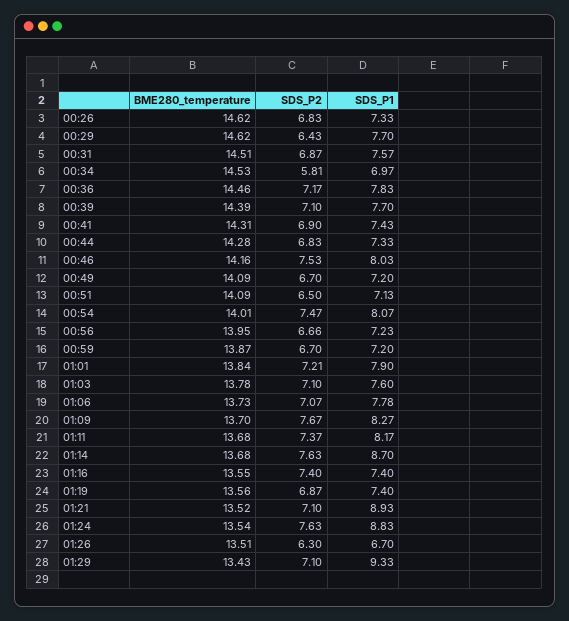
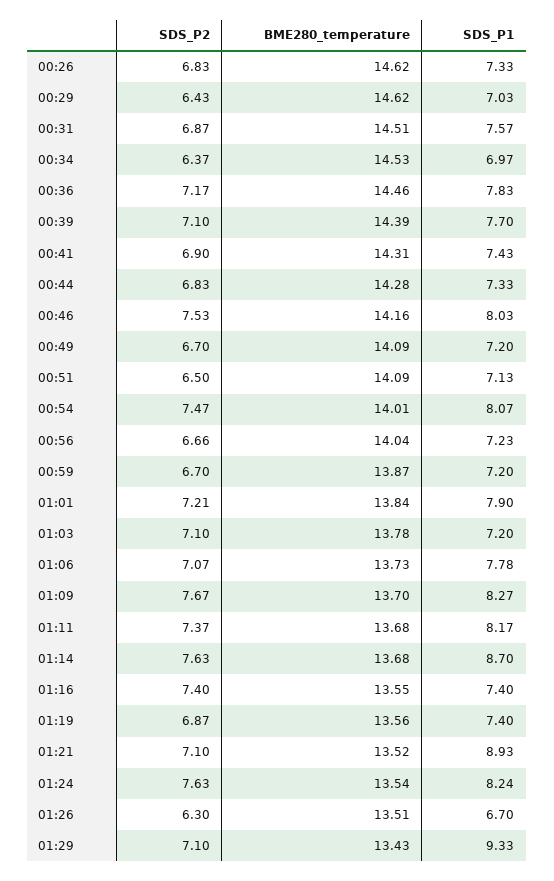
SDS_P1, 00:29: 7.7 -> 7.03
SDS_P2, 00:34: 5.81 -> 6.37
BME280_temperature, 00:56: 13.95 -> 14.04
SDS_P1, 01:03: 7.6 -> 7.2
SDS_P1, 01:24: 8.83 -> 8.24

